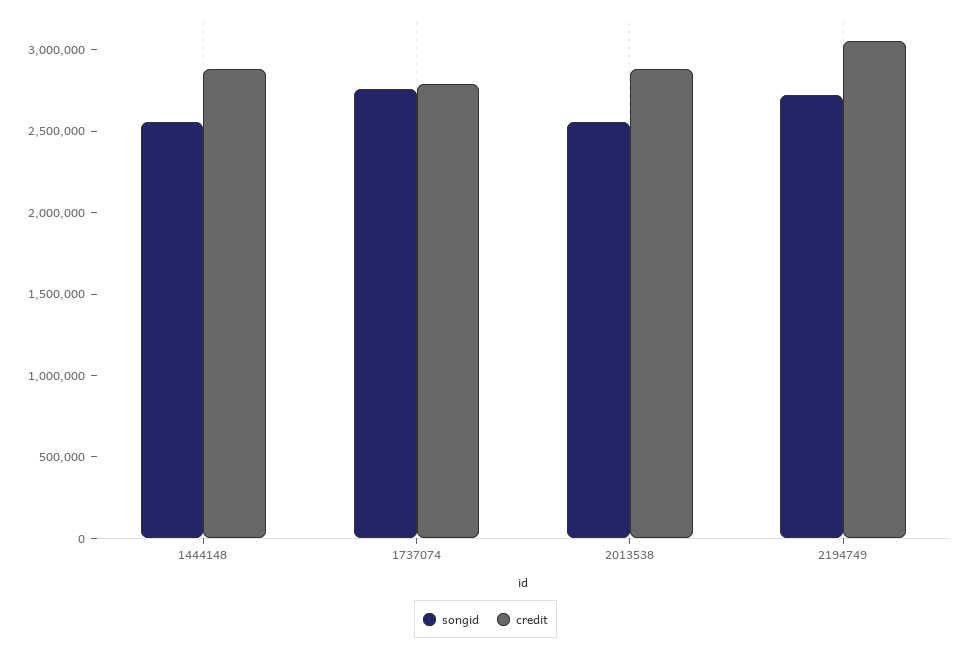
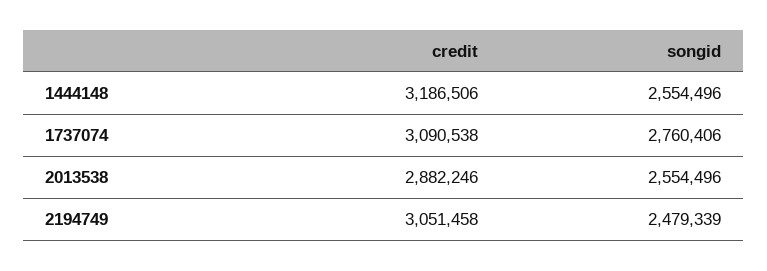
credit, 1444148: 2900000 -> 3186506
credit, 1737074: 2800000 -> 3090538
songid, 2194749: 2700000 -> 2479339

